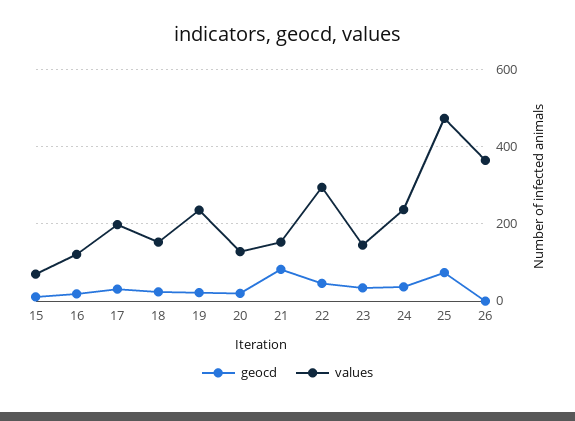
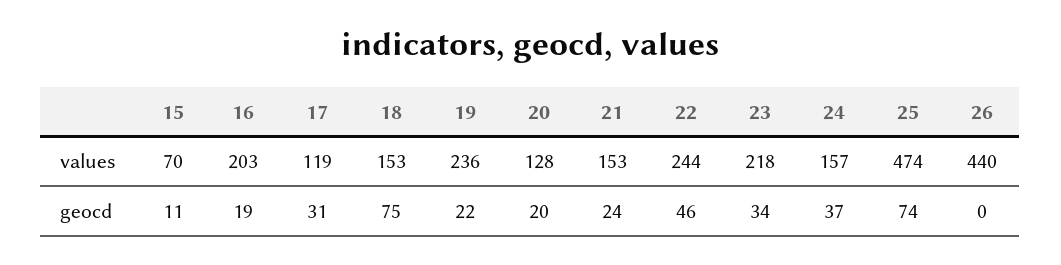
values, 16: 120 -> 203
values, 17: 200 -> 119
geocd, 18: 20 -> 75
geocd, 21: 80 -> 24
values, 22: 300 -> 244
values, 23: 140 -> 218
values, 24: 240 -> 157
values, 26: 360 -> 440

